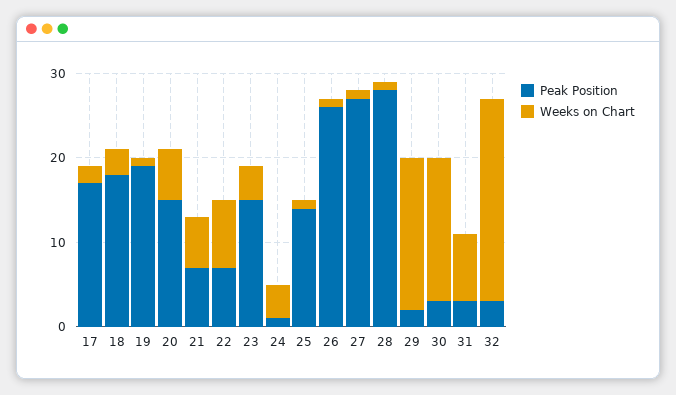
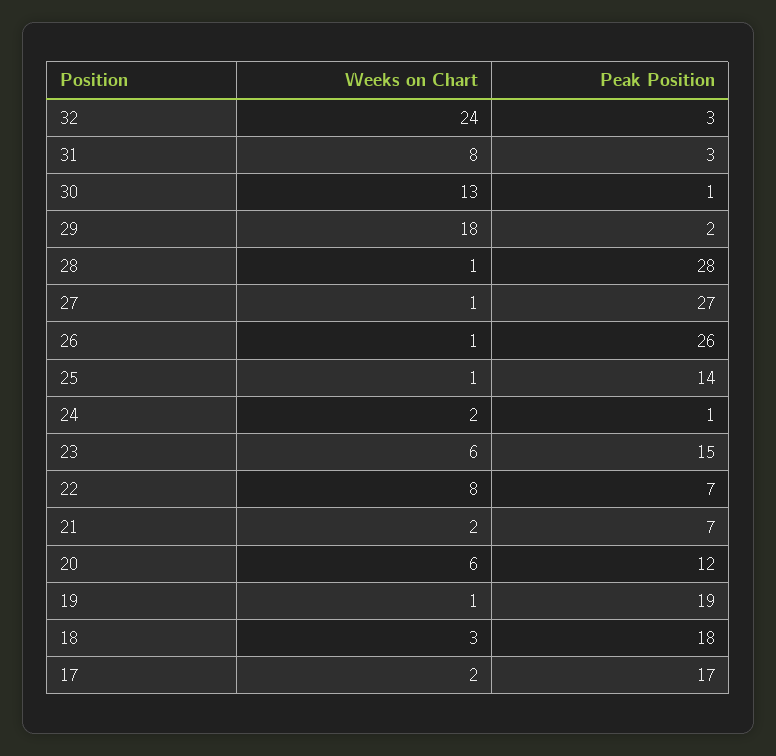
Peak Position, 20: 15 -> 12
Weeks on Chart, 21: 6 -> 2
Weeks on Chart, 23: 4 -> 6
Weeks on Chart, 24: 4 -> 2
Peak Position, 30: 3 -> 1
Weeks on Chart, 30: 17 -> 13

